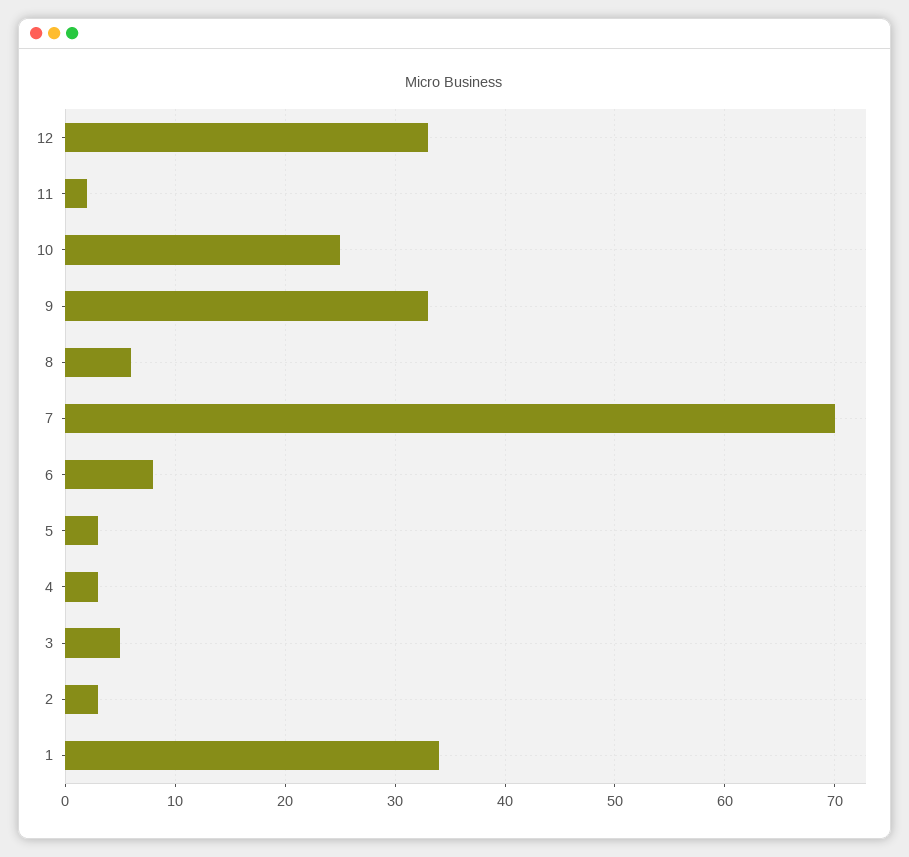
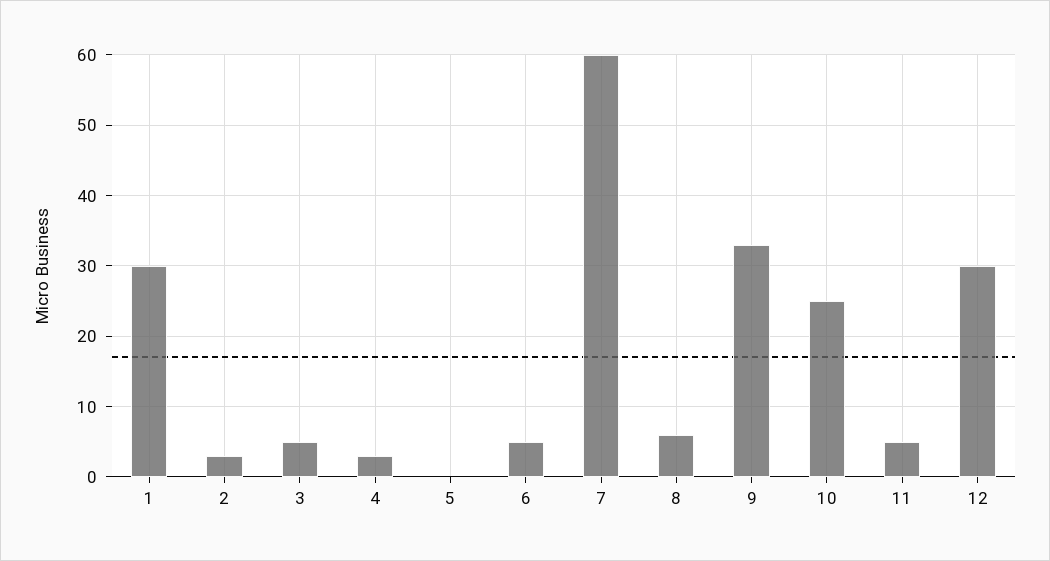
12: 33 -> 30
11: 2 -> 5
7: 70 -> 60
6: 8 -> 5
5: 3 -> 0
1: 34 -> 30

